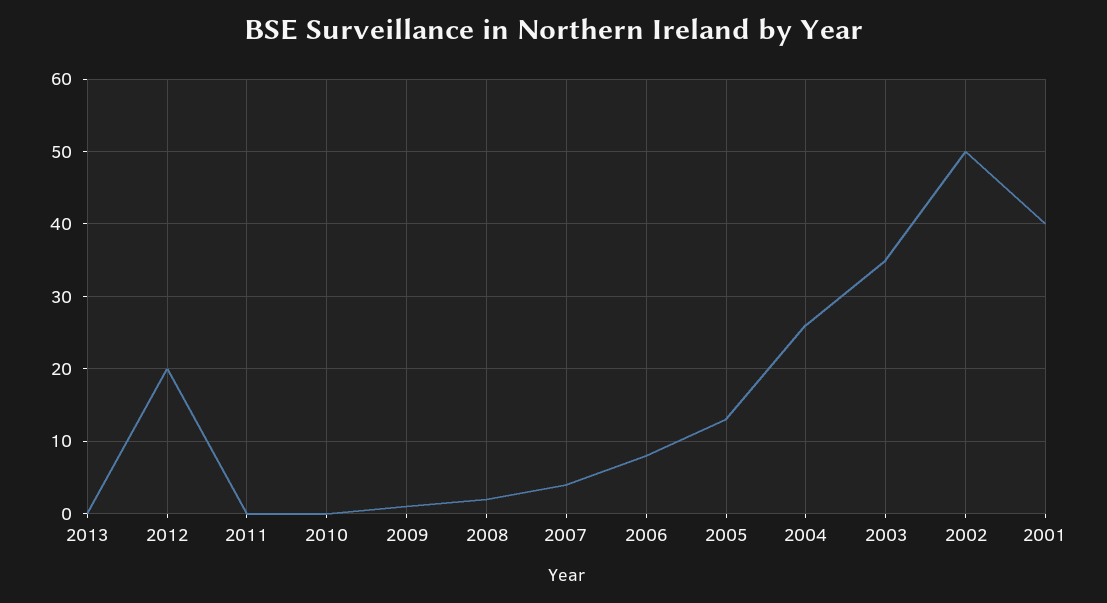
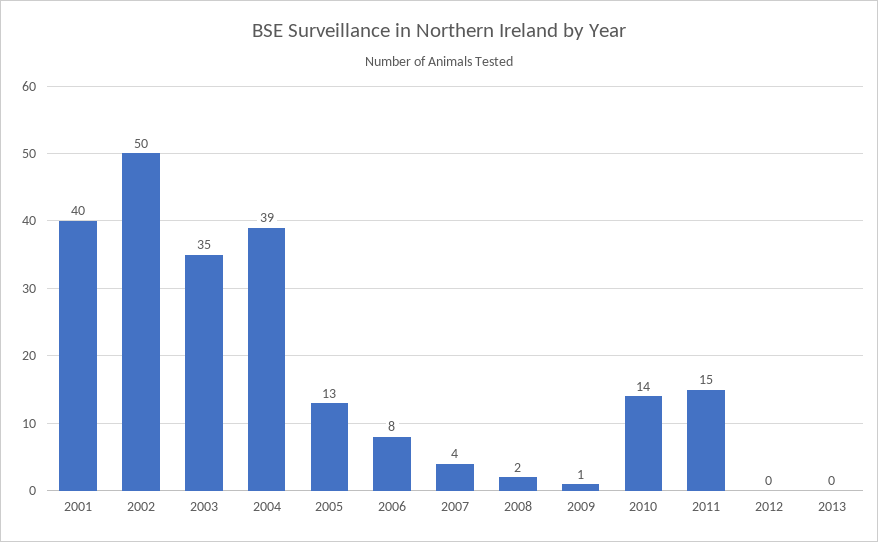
2012: 20 -> 0
2011: 0 -> 15
2010: 0 -> 14
2004: 26 -> 39

